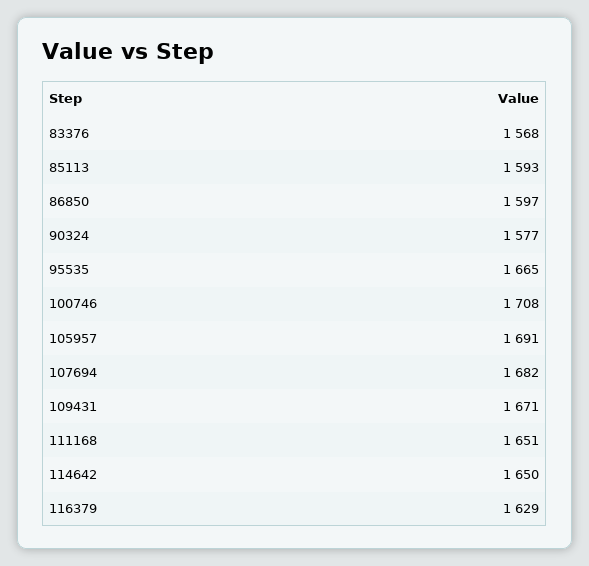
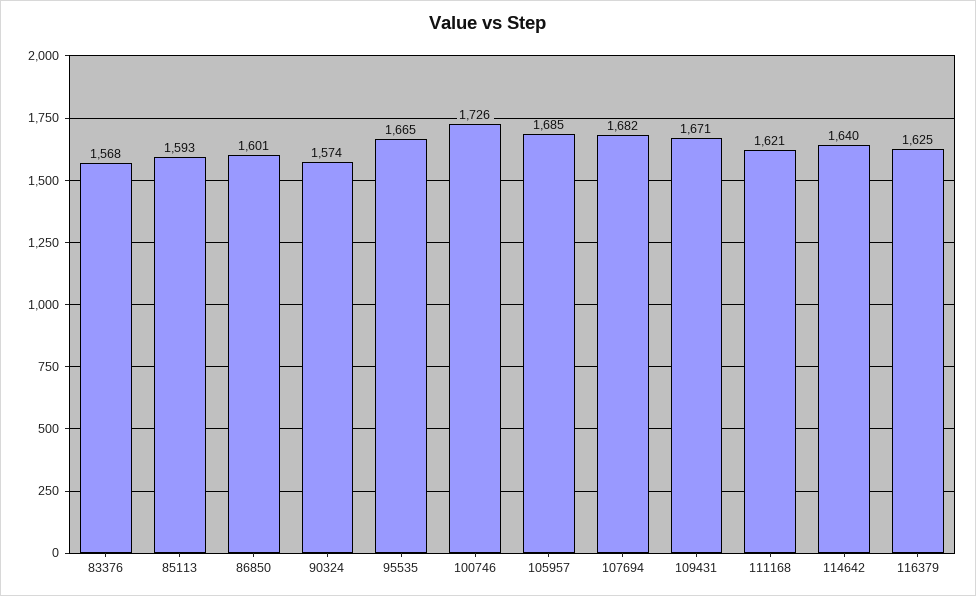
86850: 1597 -> 1601
90324: 1577 -> 1574
100746: 1708 -> 1726
105957: 1691 -> 1685
111168: 1651 -> 1621
114642: 1650 -> 1640
116379: 1629 -> 1625

